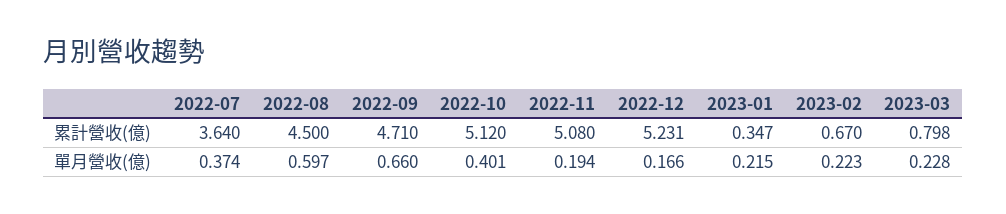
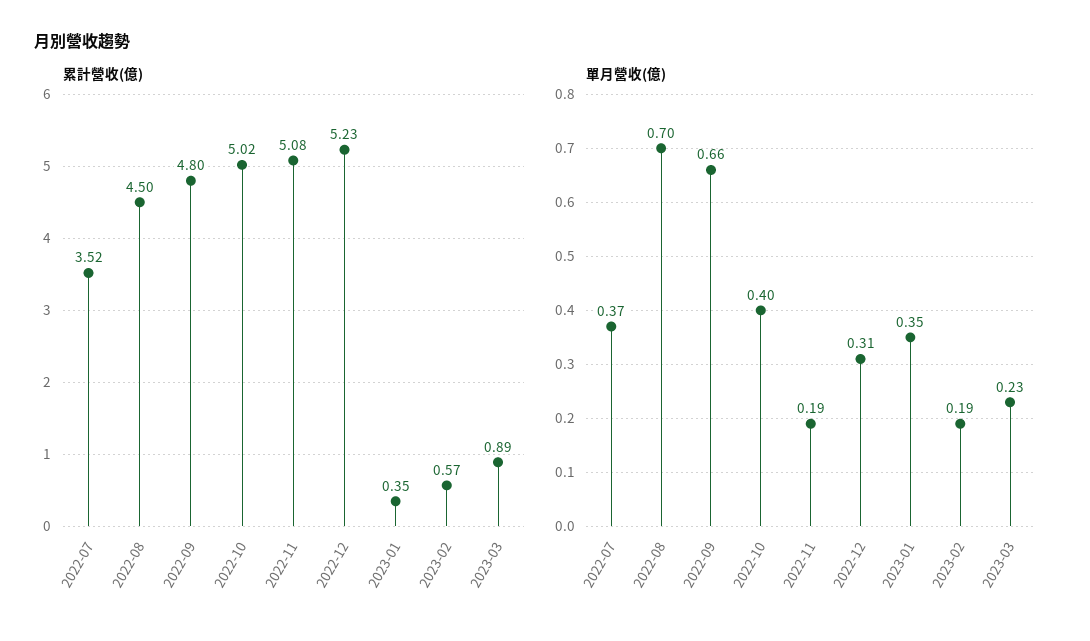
累計營收(億), 2022-07: 3.64 -> 3.52
累計營收(億), 2022-09: 4.71 -> 4.8
累計營收(億), 2022-10: 5.12 -> 5.02
累計營收(億), 2023-02: 0.67 -> 0.57
累計營收(億), 2023-03: 0.798 -> 0.89
單月營收(億), 2022-08: 0.597 -> 0.7
單月營收(億), 2022-12: 0.166 -> 0.31
單月營收(億), 2023-01: 0.215 -> 0.35
單月營收(億), 2023-02: 0.223 -> 0.19

